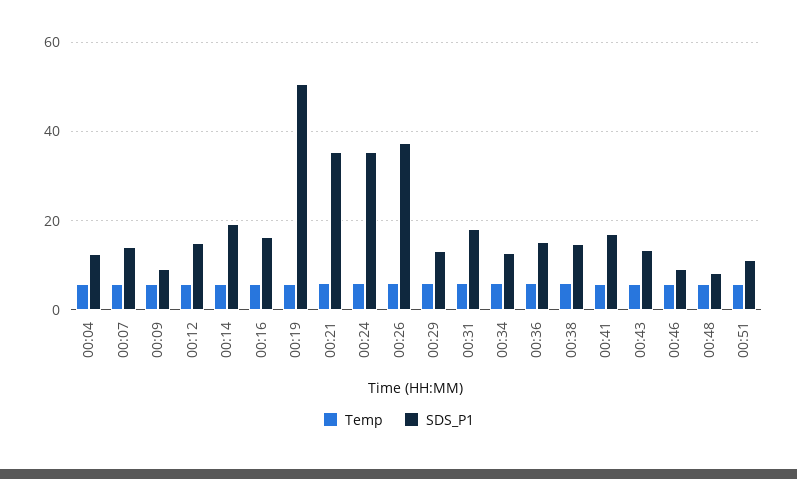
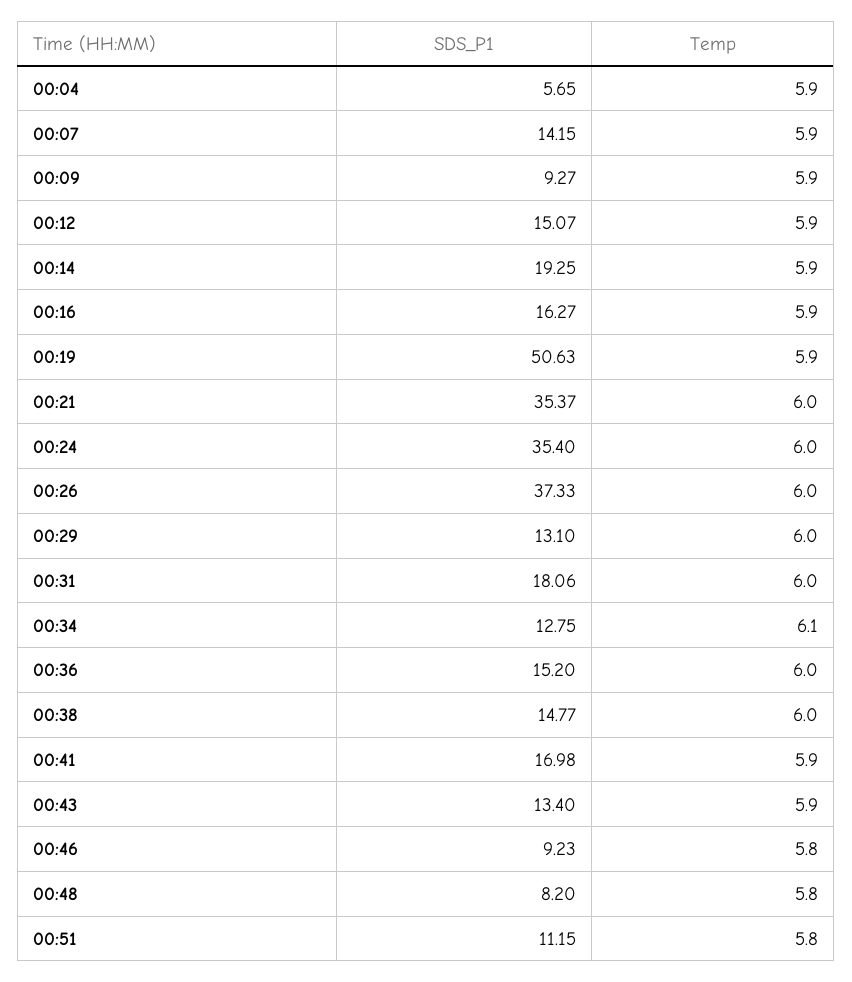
SDS_P1, 00:04: 12 -> 5.65

